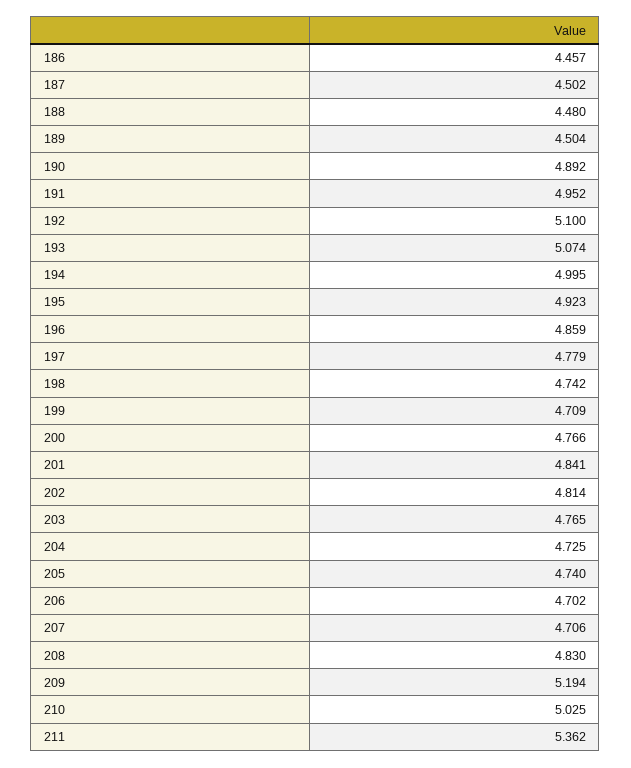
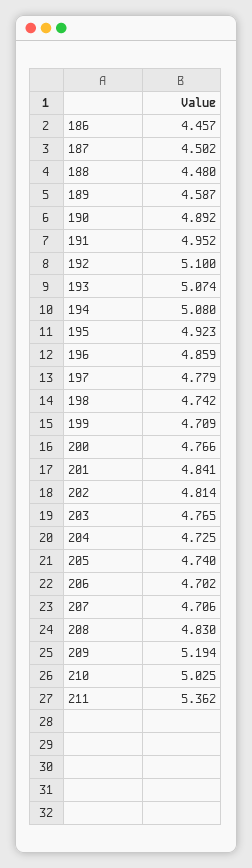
189: 4.504 -> 4.587
194: 4.995 -> 5.08

